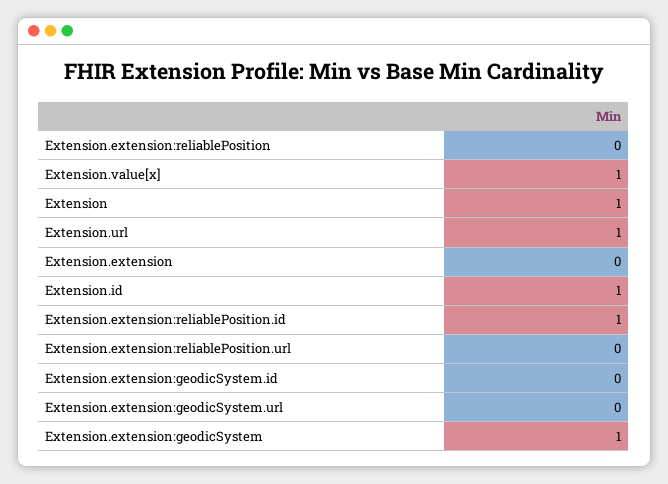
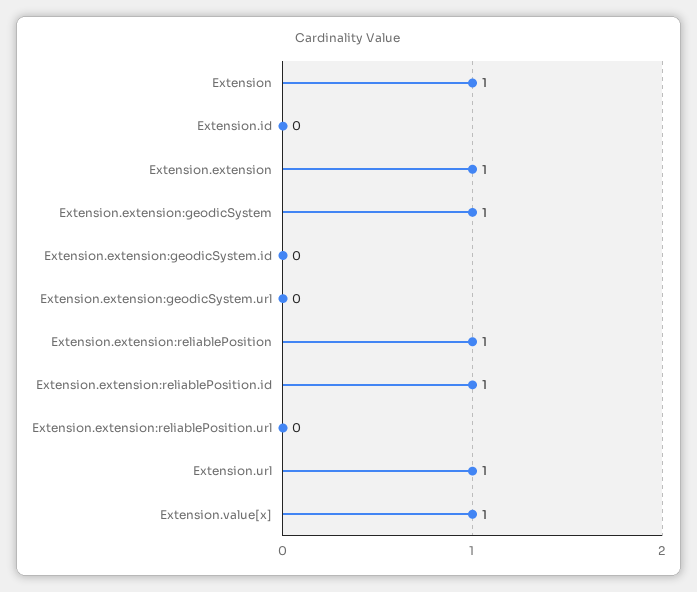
Extension.extension:reliablePosition: 0 -> 1
Extension.extension: 0 -> 1
Extension.id: 1 -> 0

